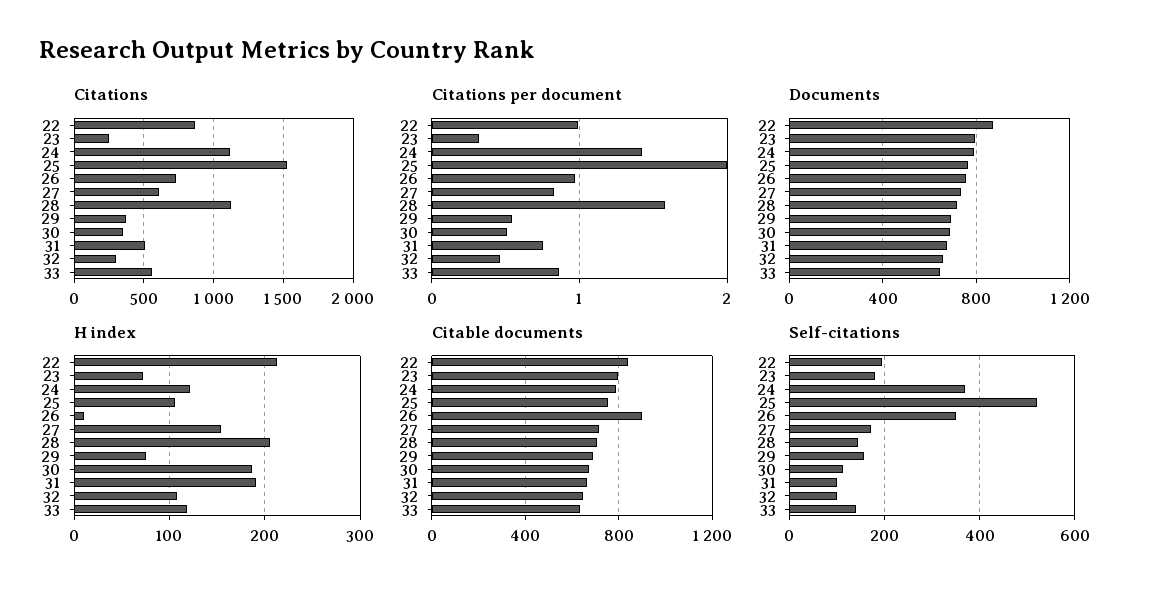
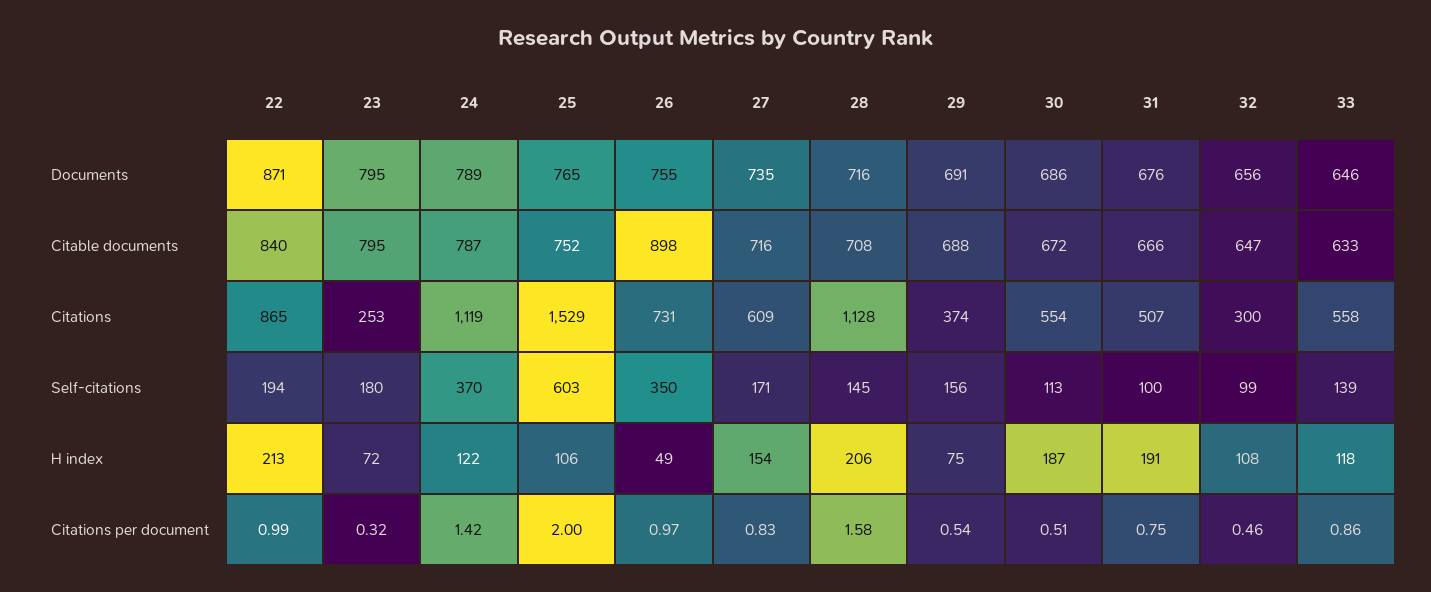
Citations, 30: 350 -> 554
H index, 26: 10 -> 49
Self-citations, 25: 520 -> 603

